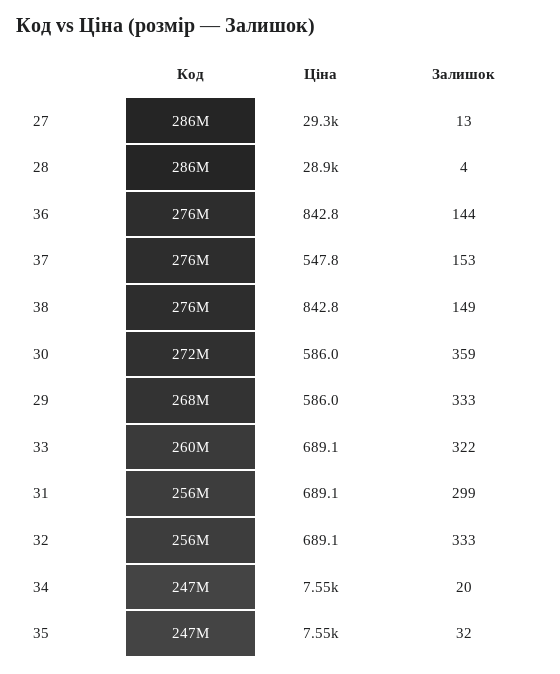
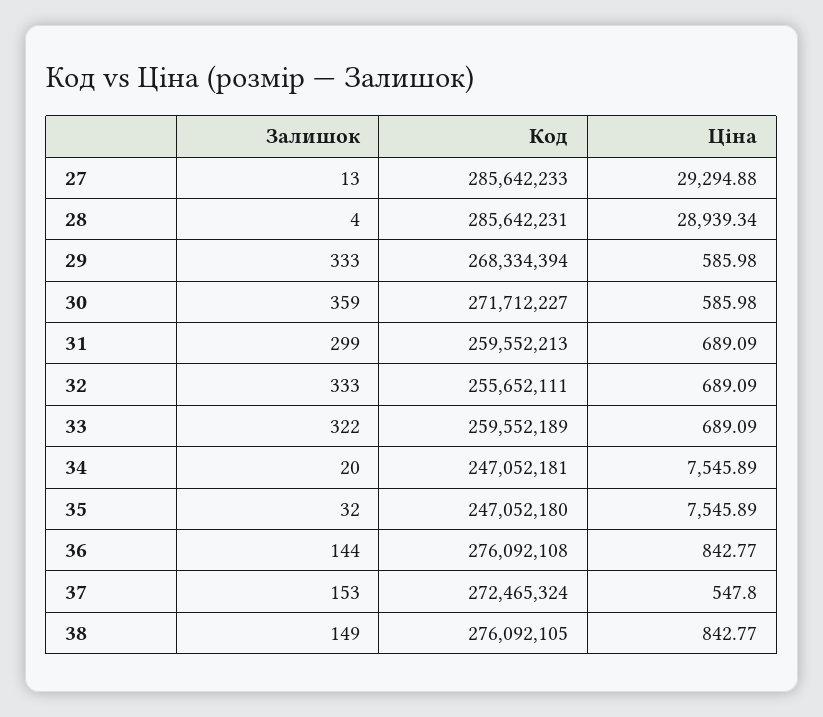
Код, 37: 276000000 -> 272465324
Код, 31: 256000000 -> 259552213

